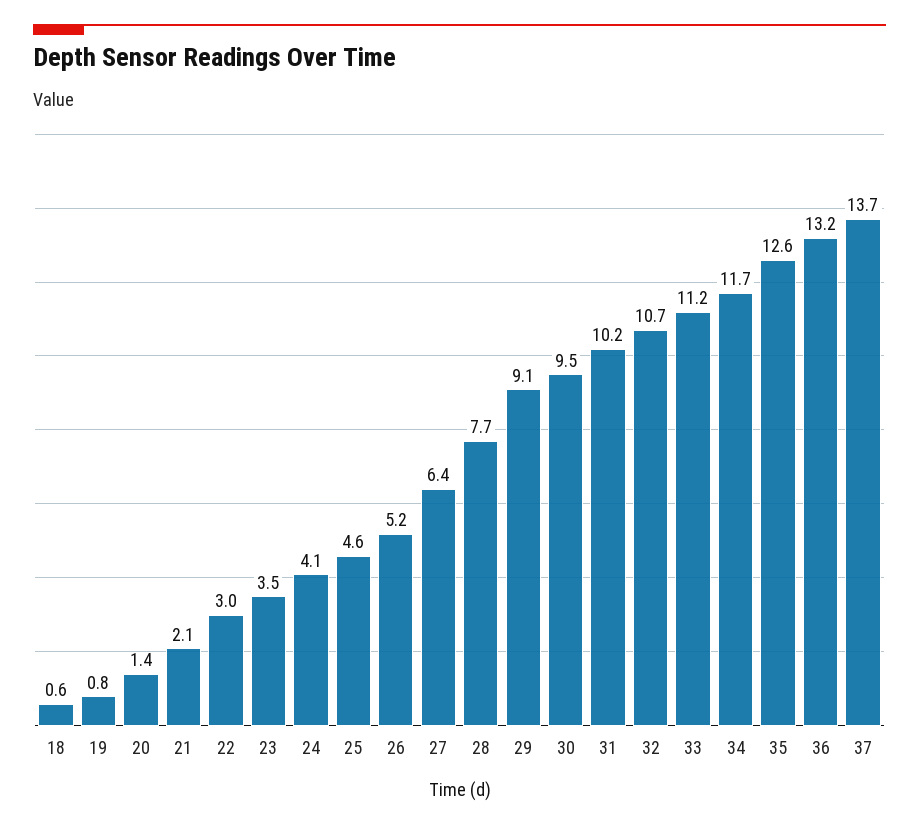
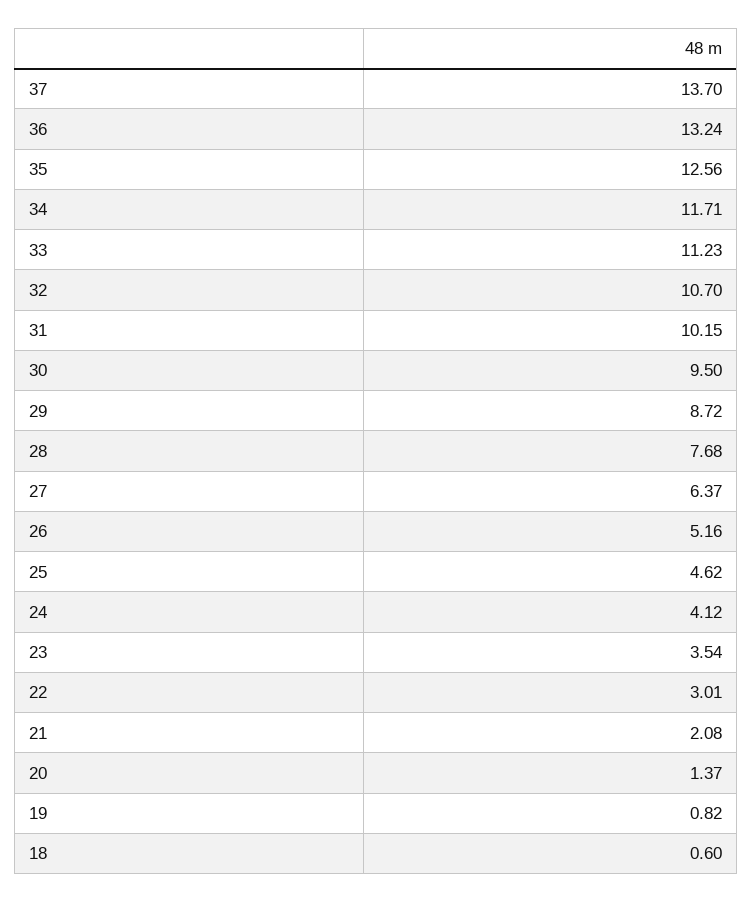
29: 9.1 -> 8.72

